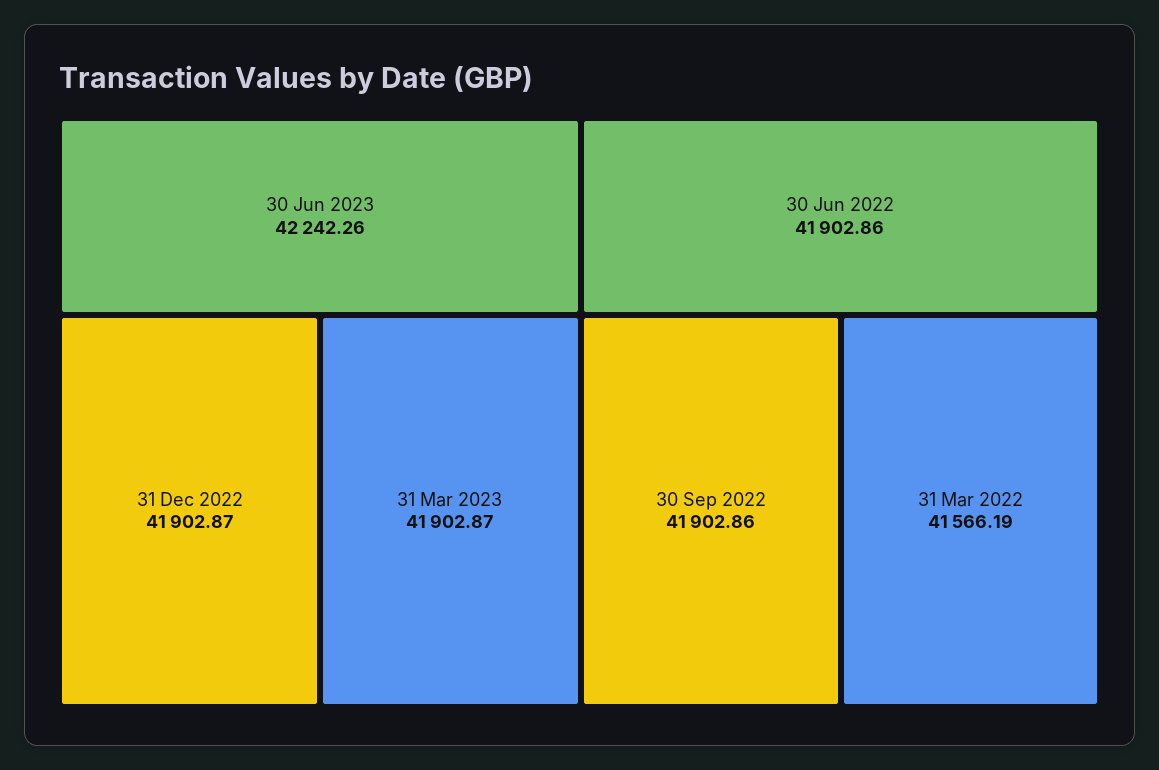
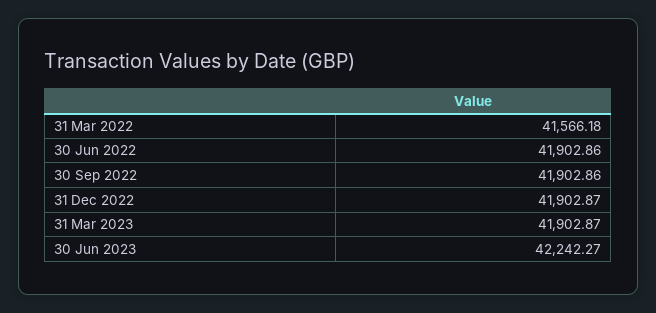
30 Jun 2023: 42242.26 -> 42242.27
31 Mar 2022: 41566.19 -> 41566.18

